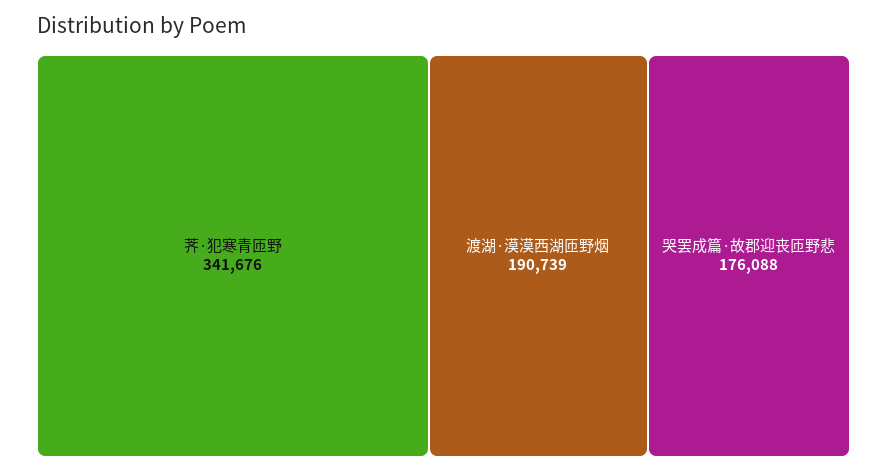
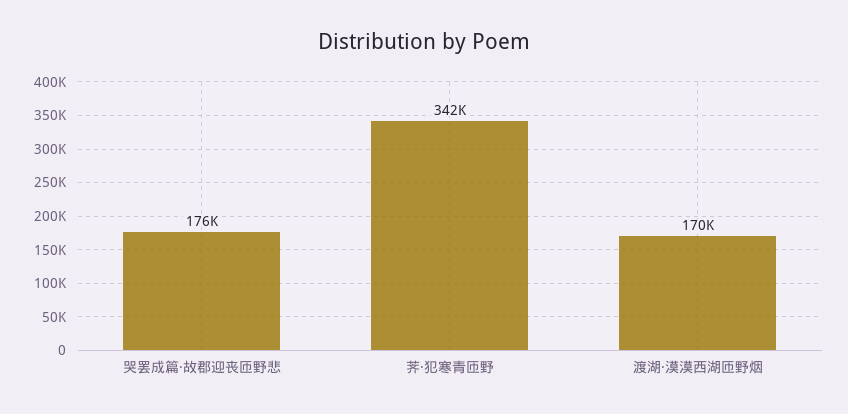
渡湖·漠漠西湖匝野烟: 190739 -> 170000

